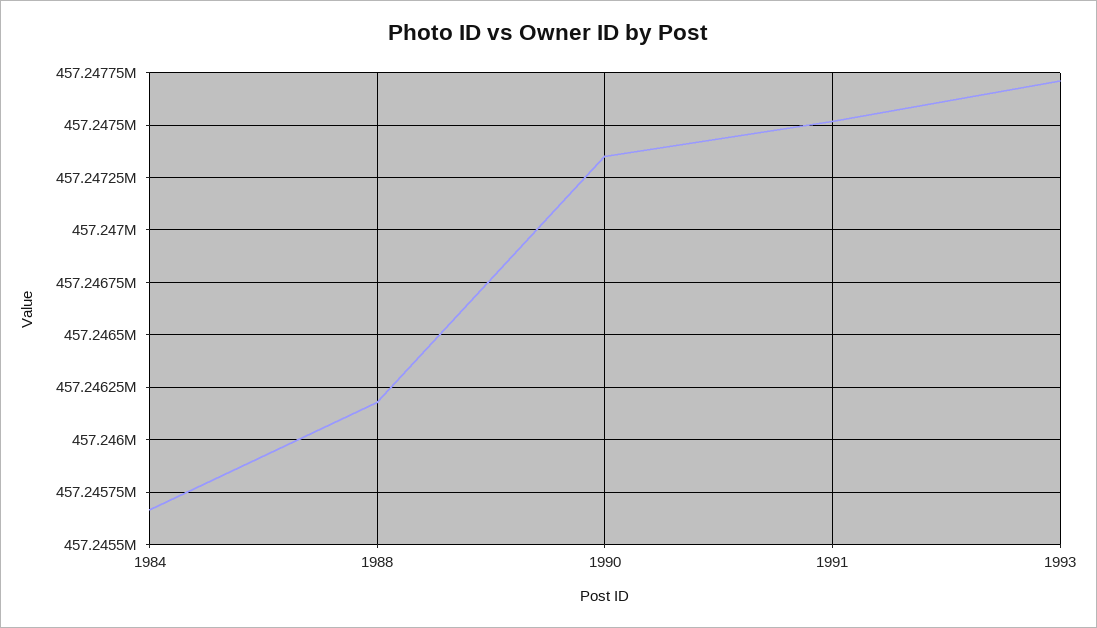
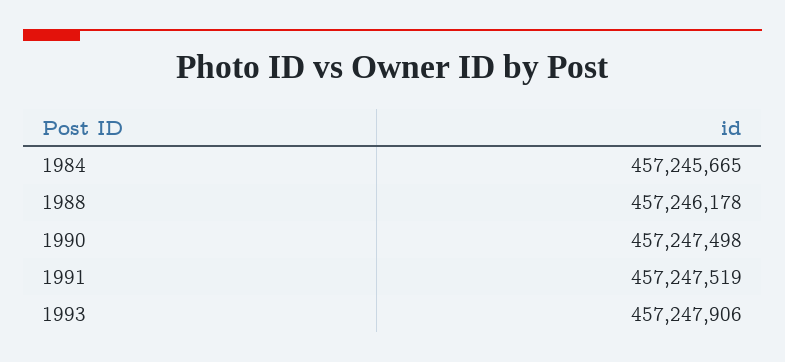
1990: 457247350 -> 457247498
1993: 457247700 -> 457247906

